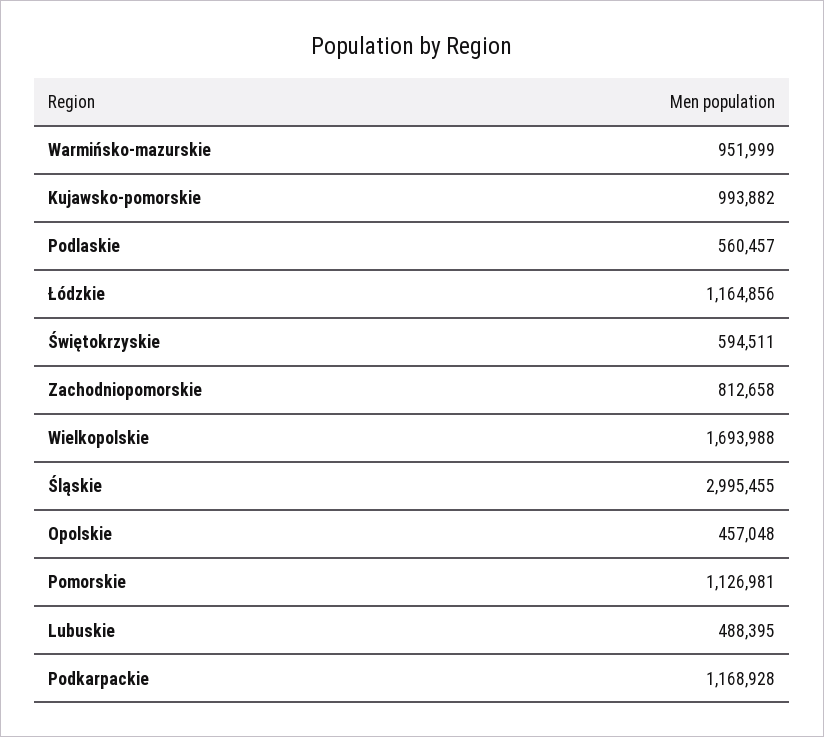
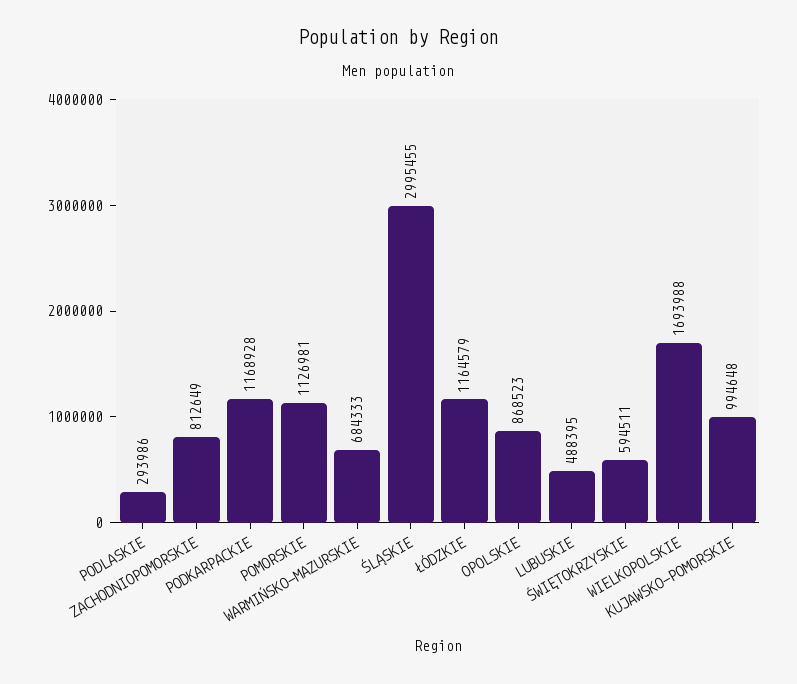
Warmińsko-mazurskie: 951999 -> 684333
Kujawsko-pomorskie: 993882 -> 994648
Podlaskie: 560457 -> 293986
Łódzkie: 1164856 -> 1164579
Zachodniopomorskie: 812658 -> 812649
Opolskie: 457048 -> 868523

